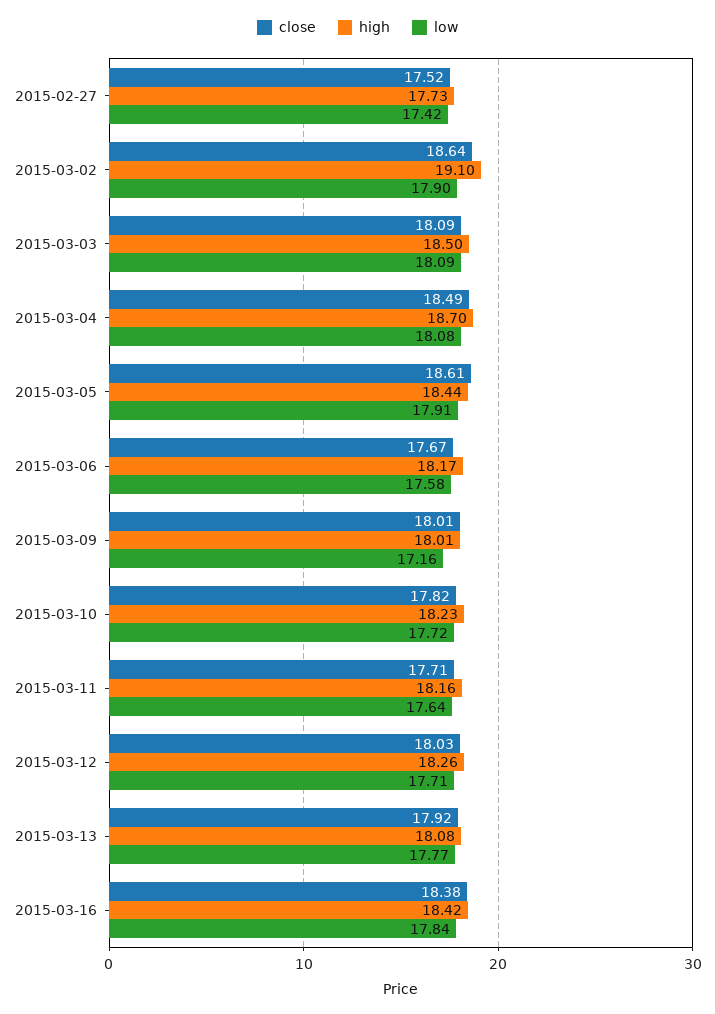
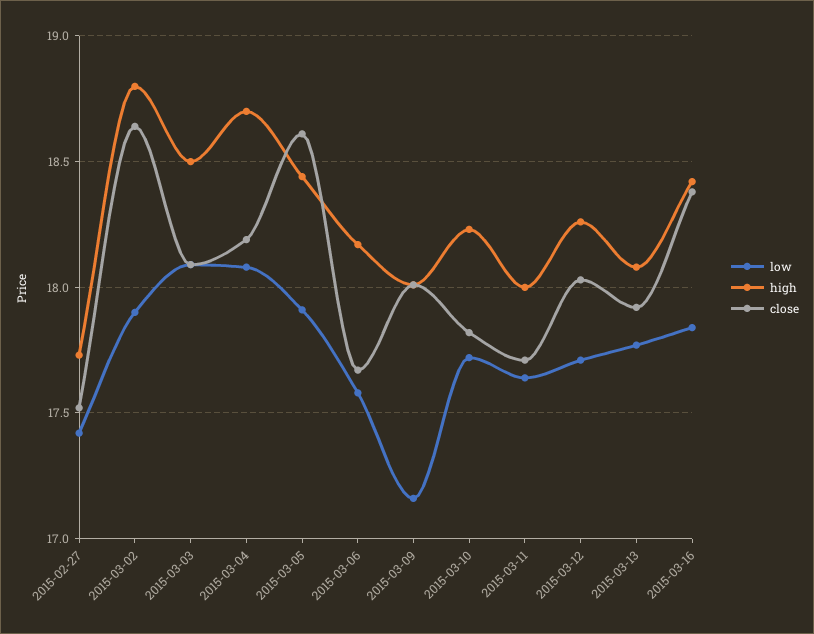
high, 2015-03-02: 19.1 -> 18.8
close, 2015-03-04: 18.49 -> 18.2
high, 2015-03-11: 18.16 -> 18

